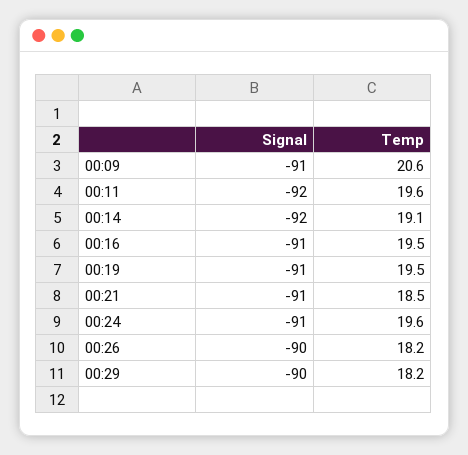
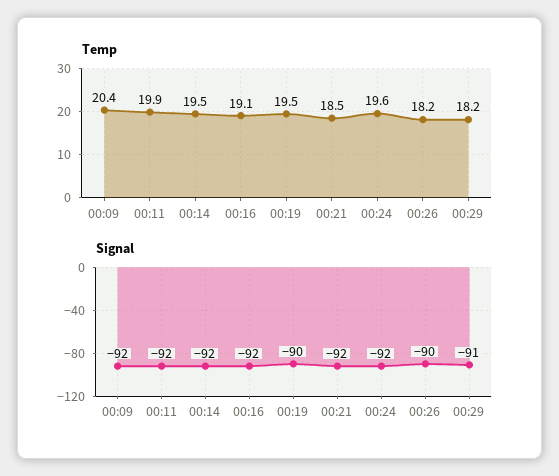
Signal, 00:09: -91 -> -92
Temp, 00:09: 20.6 -> 20.4
Temp, 00:11: 19.6 -> 19.9
Temp, 00:14: 19.1 -> 19.5
Signal, 00:16: -91 -> -92
Temp, 00:16: 19.5 -> 19.1
Signal, 00:19: -91 -> -90
Signal, 00:21: -91 -> -92
Signal, 00:24: -91 -> -92
Signal, 00:29: -90 -> -91

